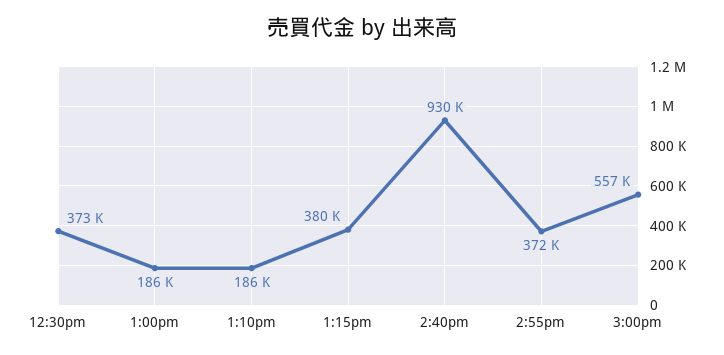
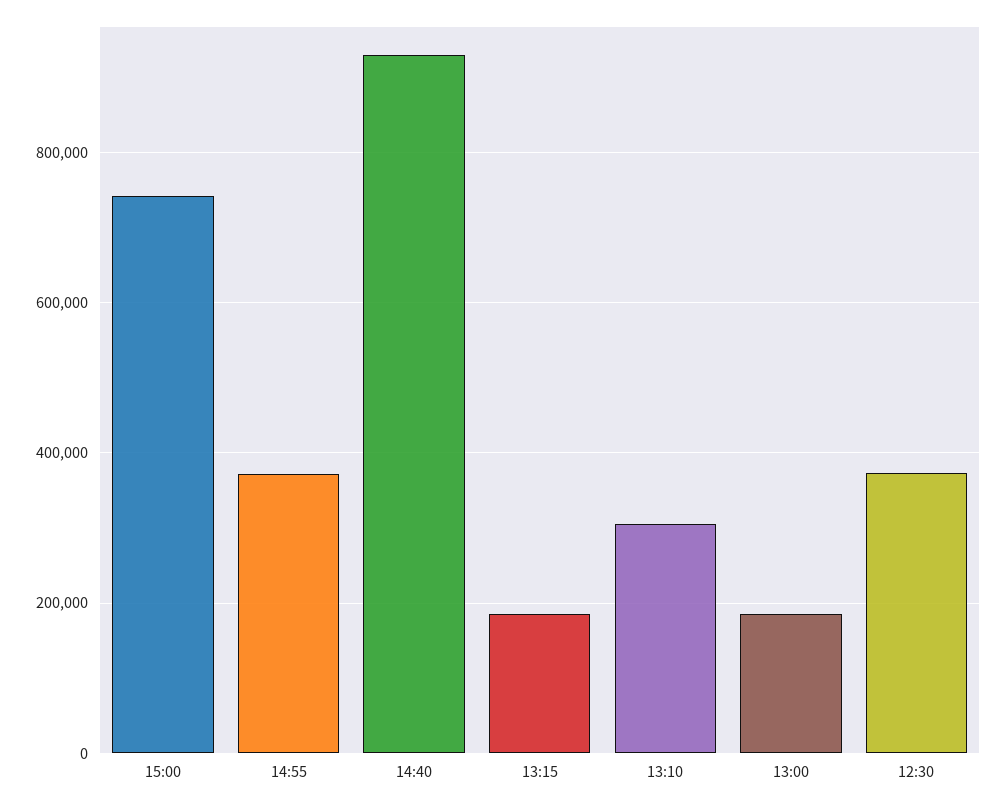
1:10pm: 186000 -> 300000
1:15pm: 380000 -> 180000
3:00pm: 557000 -> 740000

